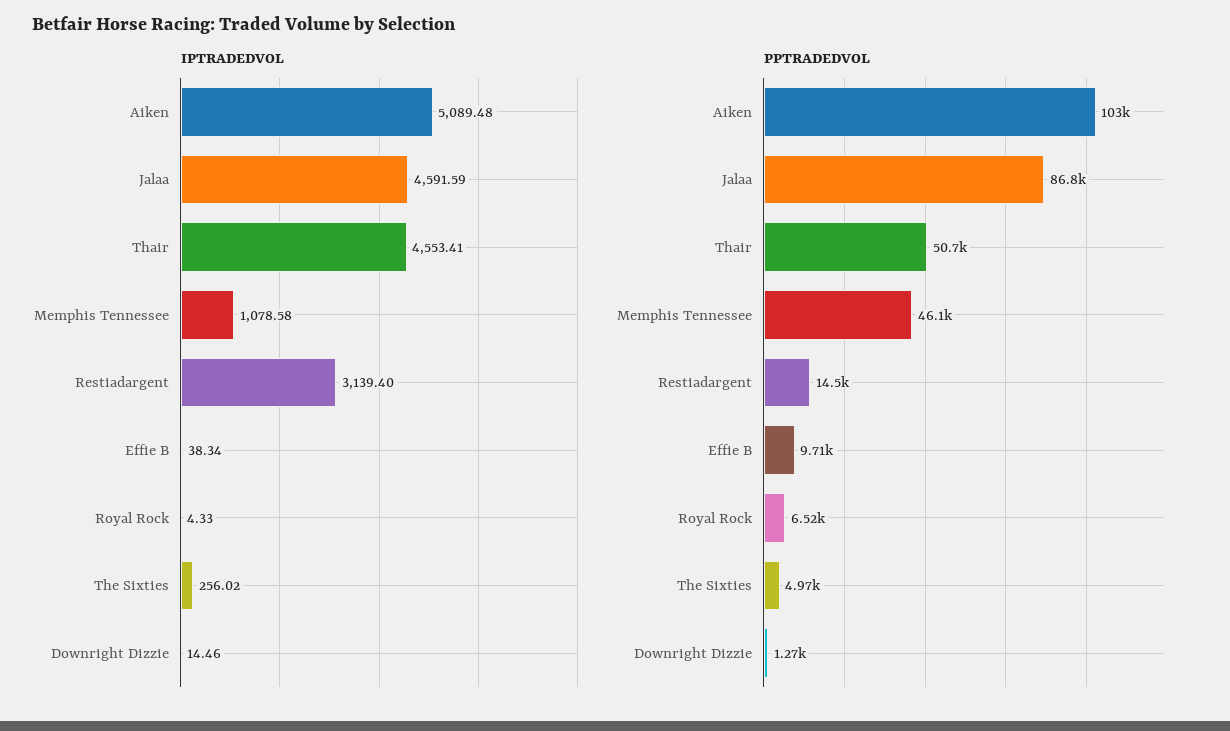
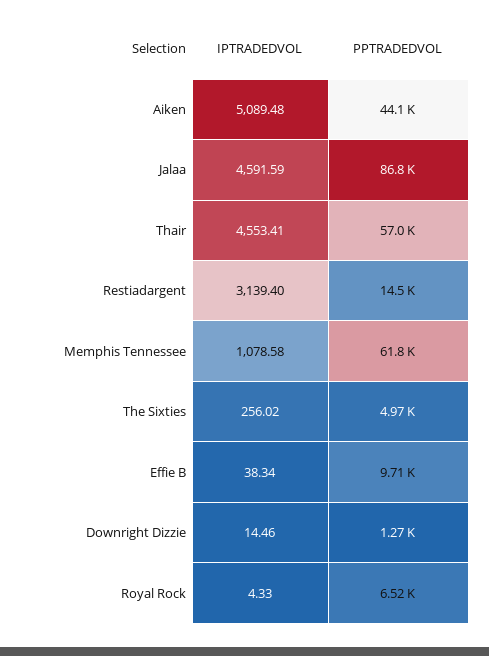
PPTRADEDVOL, Aiken: 103000 -> 44100
PPTRADEDVOL, Thair: 50700 -> 57000
PPTRADEDVOL, Memphis Tennessee: 46100 -> 61800

